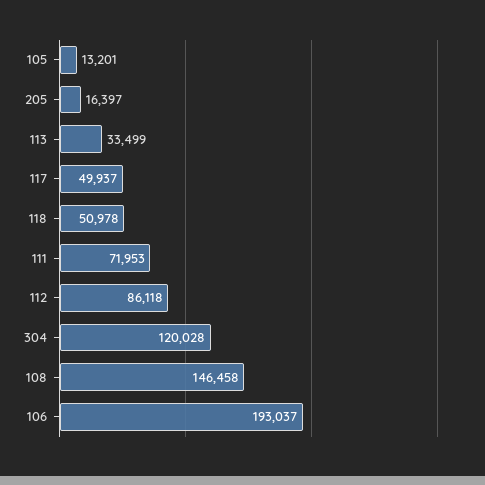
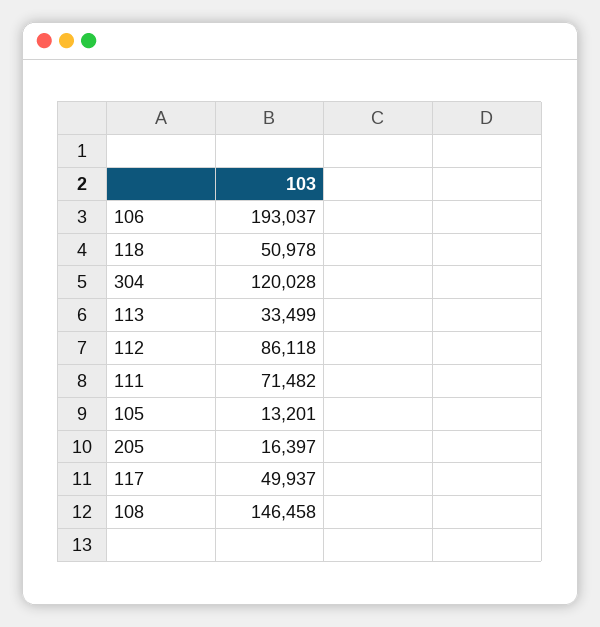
111: 71953 -> 71482

